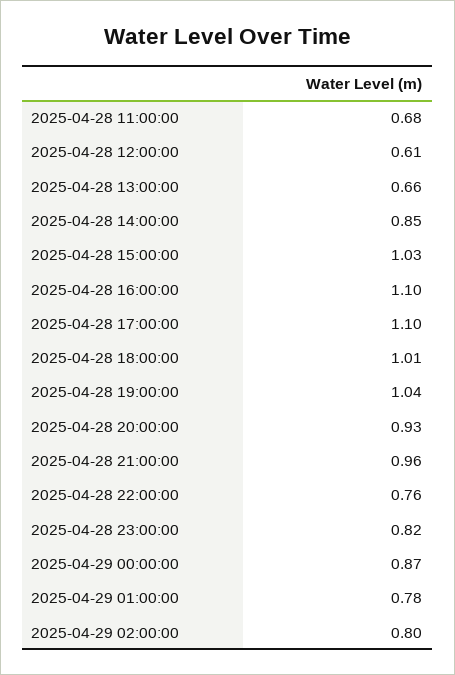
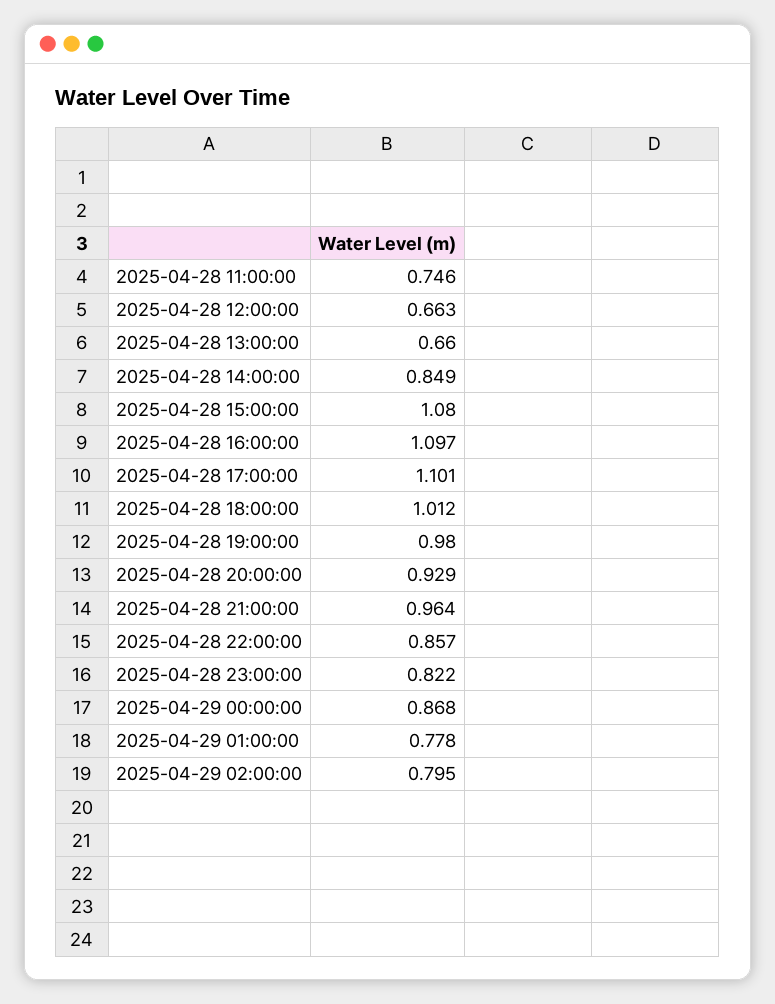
2025-04-28 11:00:00: 0.68 -> 0.746
2025-04-28 12:00:00: 0.61 -> 0.663
2025-04-28 15:00:00: 1.03 -> 1.08
2025-04-28 19:00:00: 1.04 -> 0.98
2025-04-28 22:00:00: 0.76 -> 0.857

